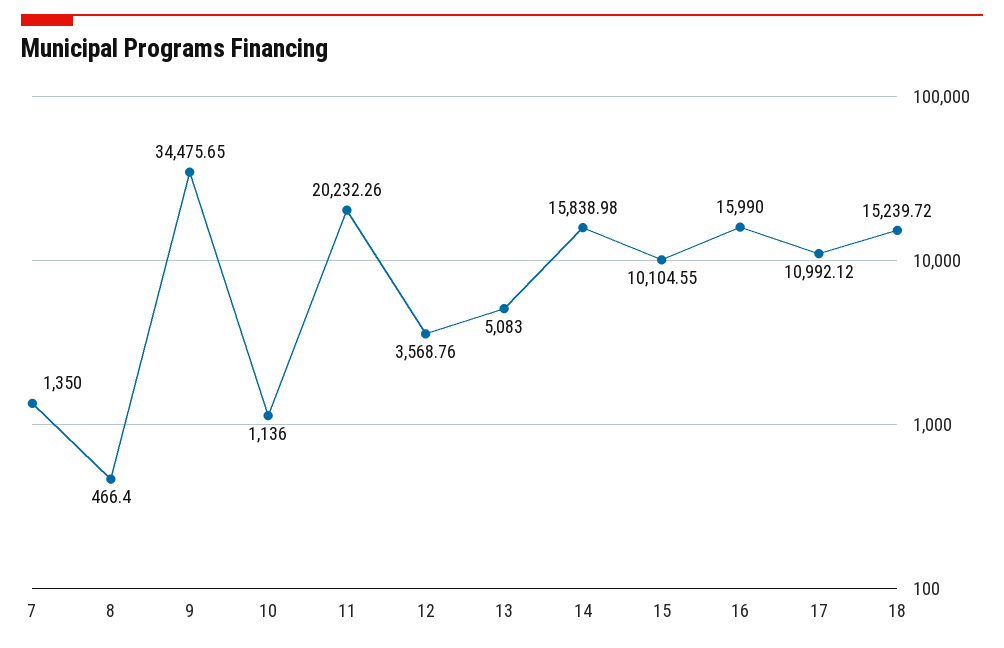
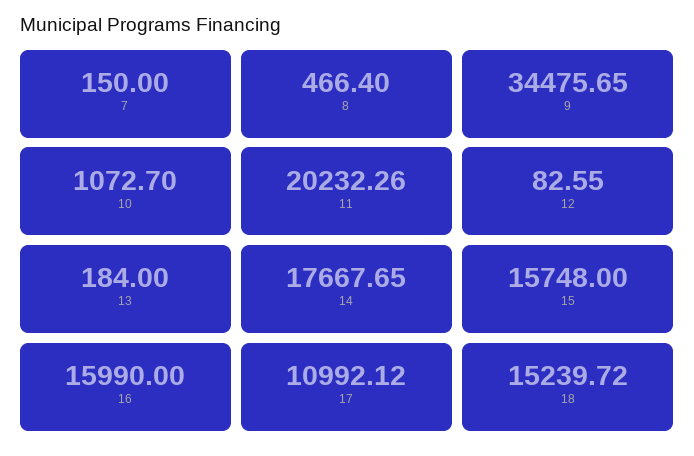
7: 1350 -> 150
10: 1136 -> 1072.7
12: 3568.76 -> 82.55
13: 5083 -> 184
14: 15838.98 -> 17667.65
15: 10104.55 -> 15748

